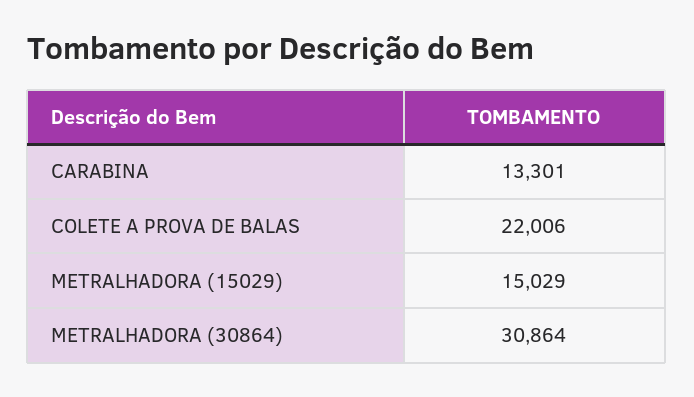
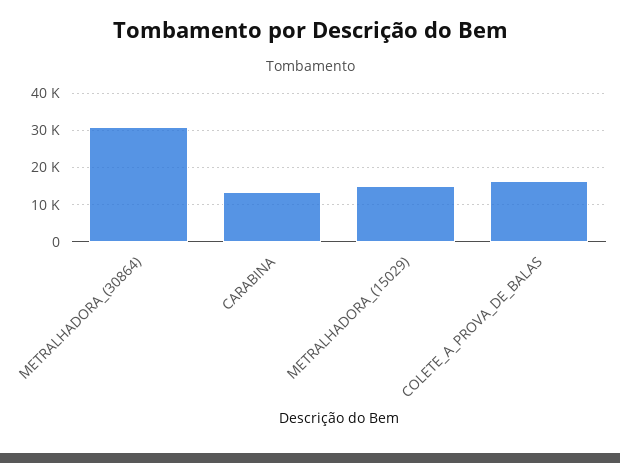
COLETE A PROVA DE BALAS: 22006 -> 16000

